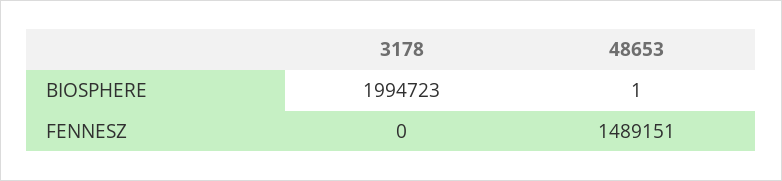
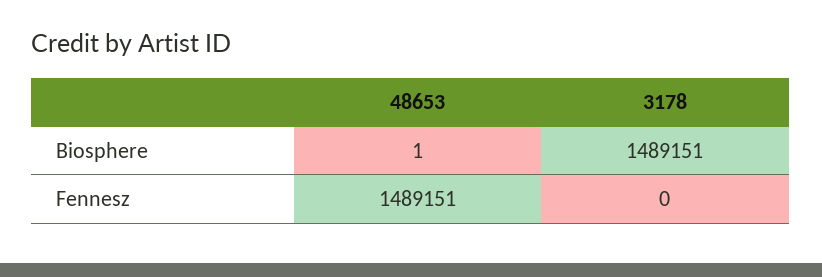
3178, BIOSPHERE: 1994723 -> 1489151

